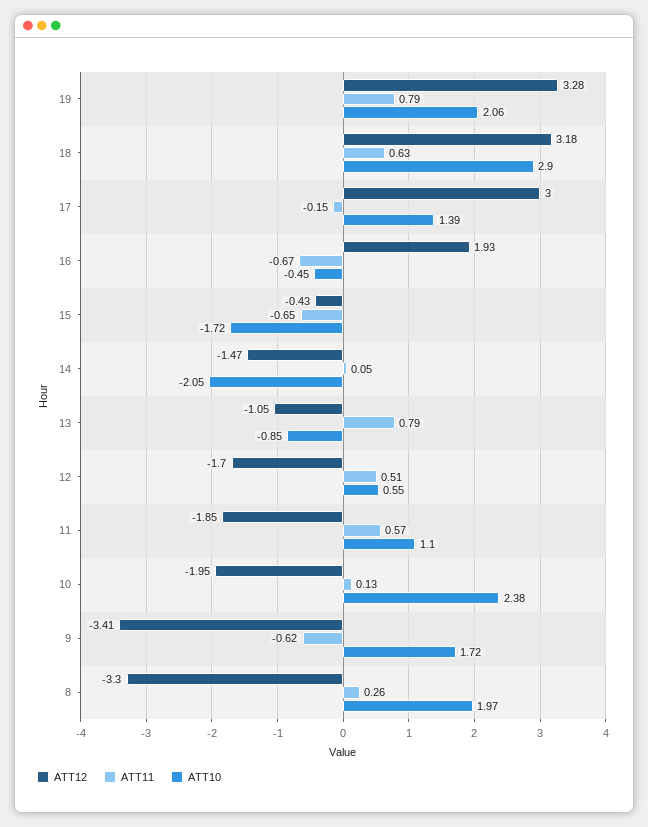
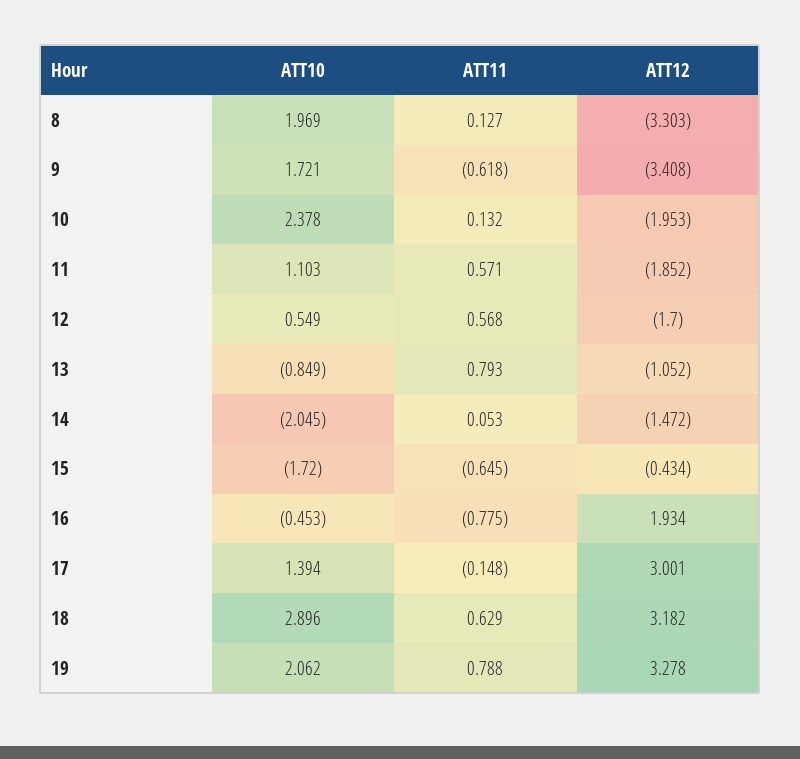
ATT11, 16: -0.67 -> -0.775
ATT11, 12: 0.51 -> 0.568
ATT11, 8: 0.26 -> 0.127

